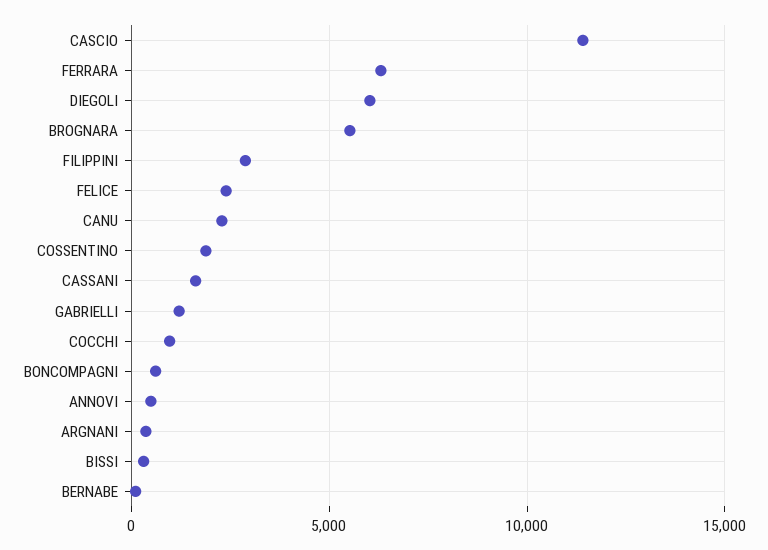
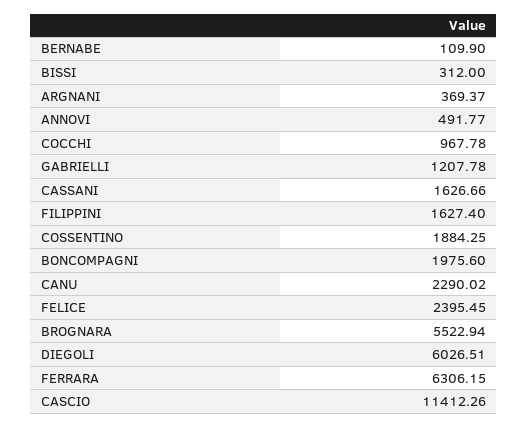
FILIPPINI: 3000 -> 1627.4
BONCOMPAGNI: 500 -> 1975.6

